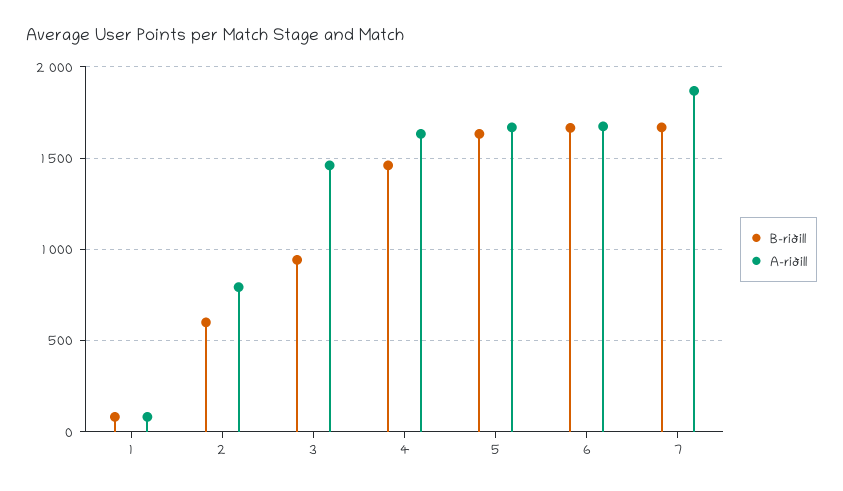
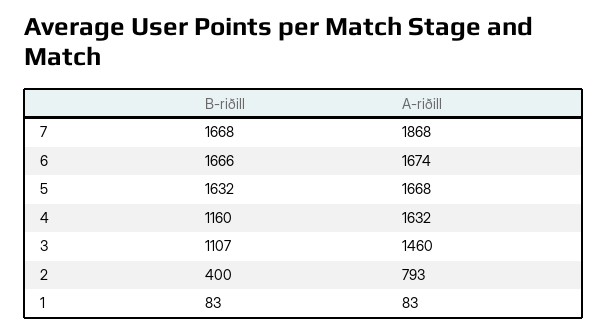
B-riðill, 2: 600 -> 400
B-riðill, 3: 950 -> 1107
B-riðill, 4: 1450 -> 1160

